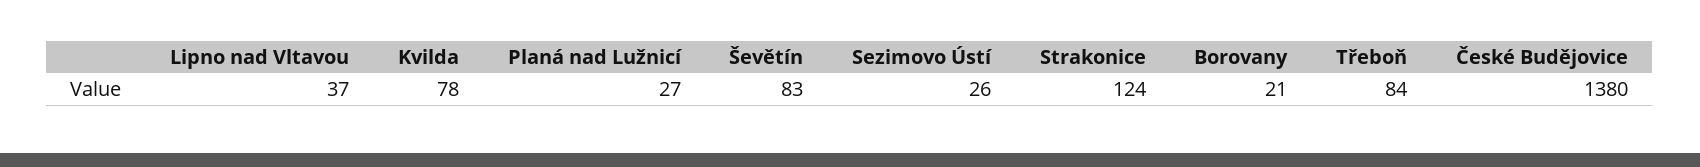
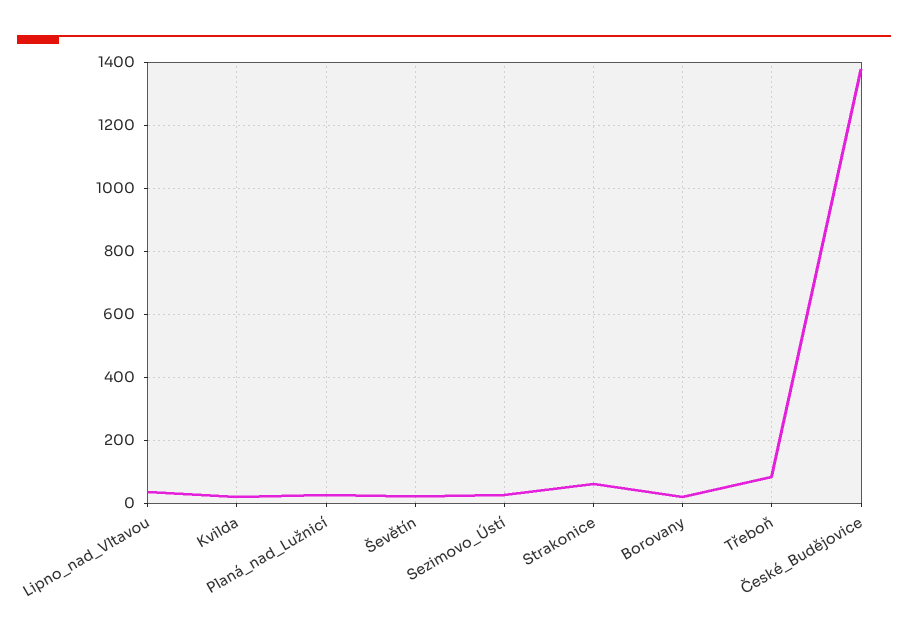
Kvilda: 78 -> 20
Ševětín: 83 -> 20
Strakonice: 124 -> 60

